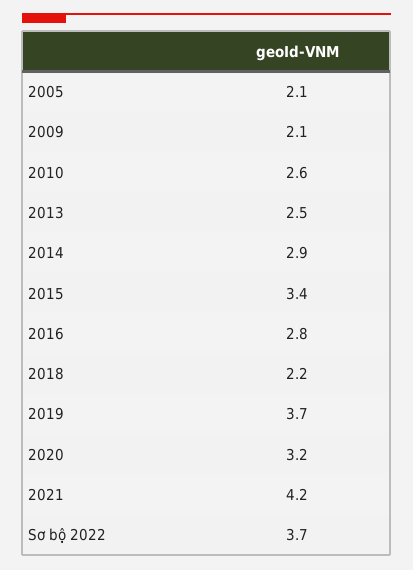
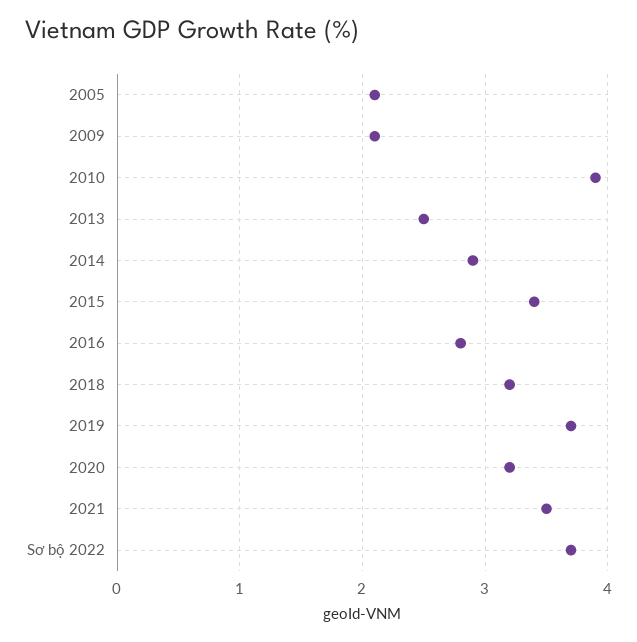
2010: 2.6 -> 3.9
2018: 2.2 -> 3.2
2021: 4.2 -> 3.5

